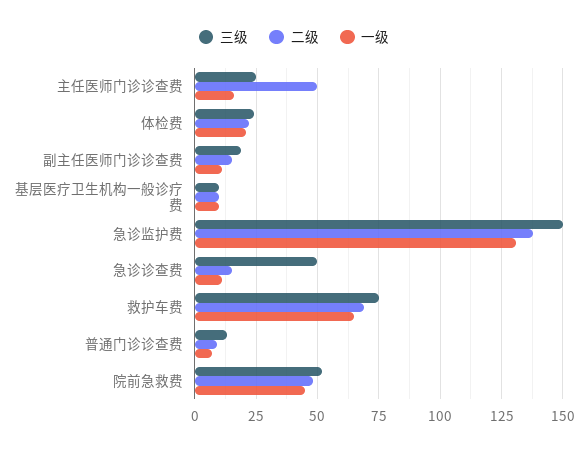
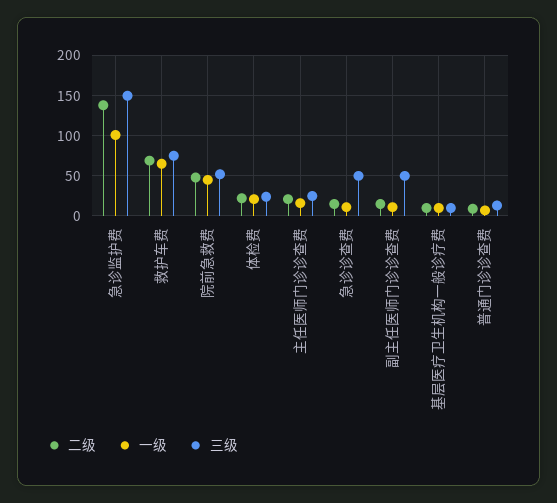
二级, 主任医师门诊诊查费: 50 -> 20
三级, 副主任医师门诊诊查费: 20 -> 50
一级, 急诊监护费: 130 -> 100

